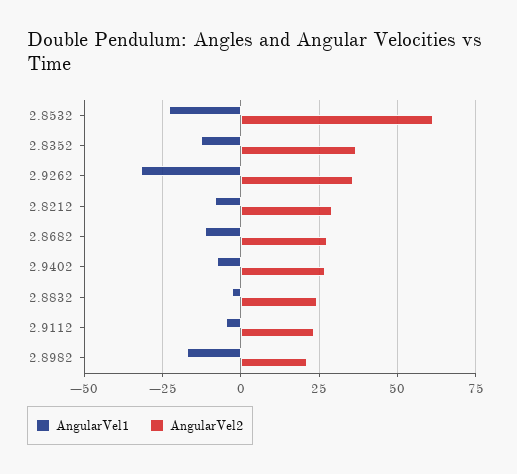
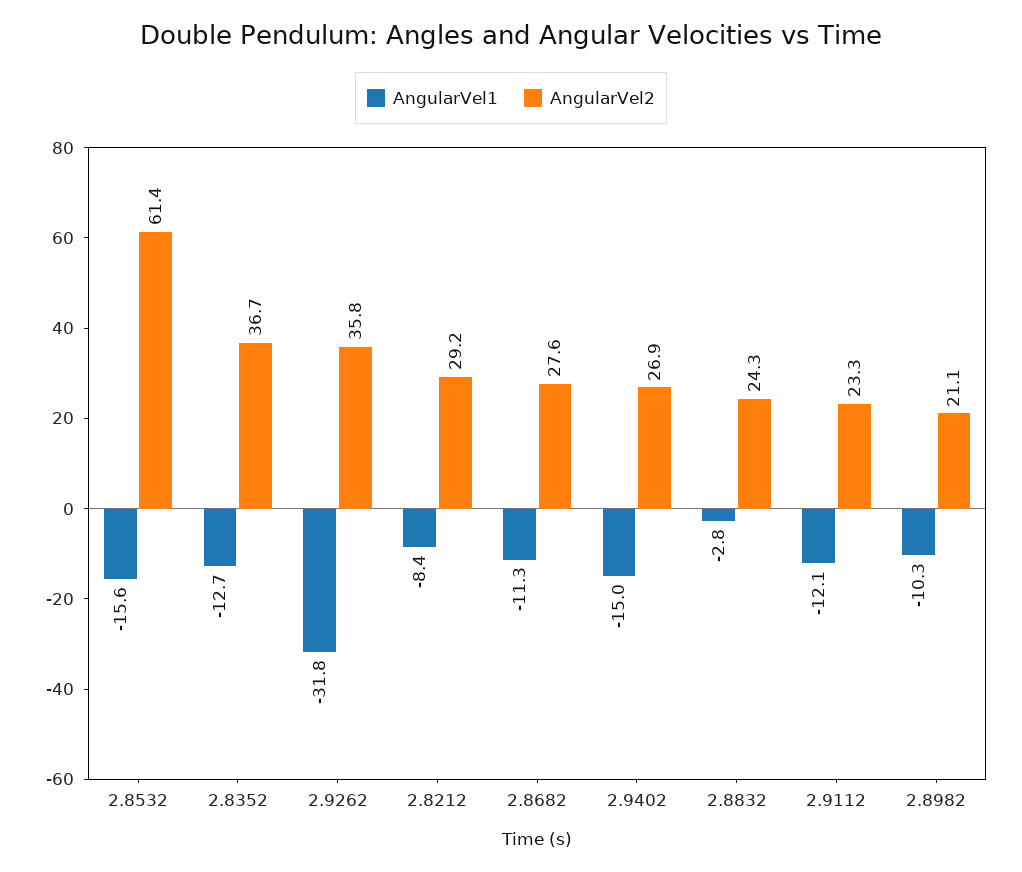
AngularVel1, 2.8532: -22.5 -> -15.6
AngularVel1, 2.9402: -7.5 -> -15
AngularVel1, 2.9112: -5 -> -12.1
AngularVel1, 2.8982: -17.5 -> -10.3

